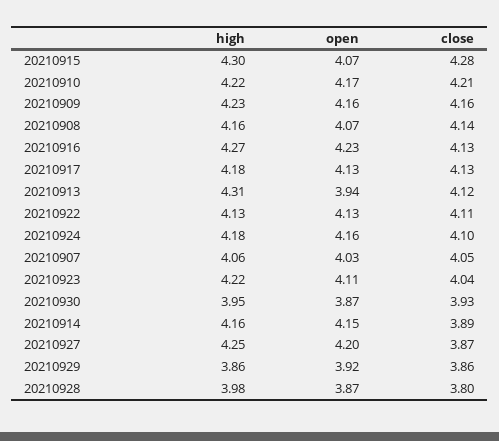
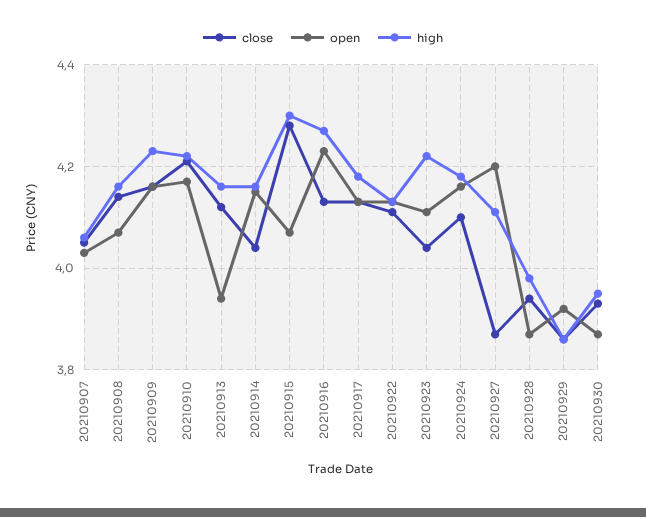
high, 20210913: 4.31 -> 4.15
close, 20210914: 3.89 -> 4.05
high, 20210927: 4.25 -> 4.1
close, 20210928: 3.8 -> 3.95

